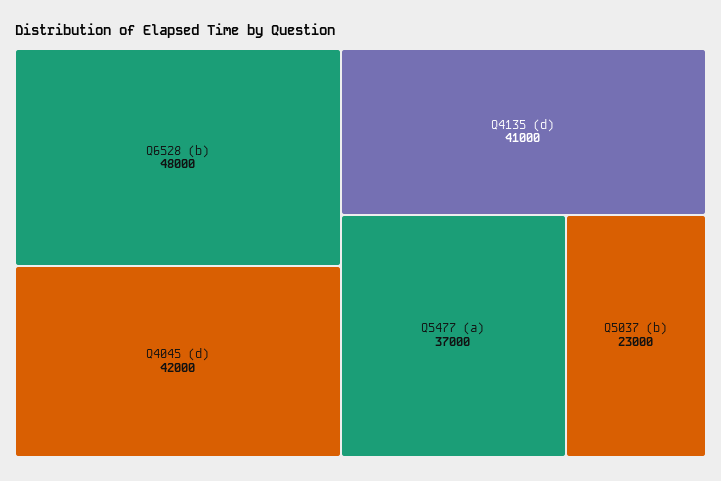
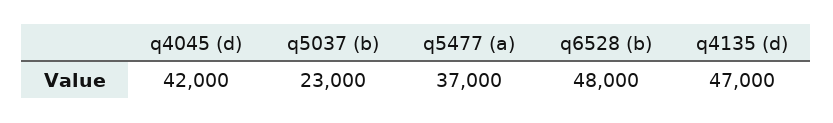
Q4135 (d): 41000 -> 47000

